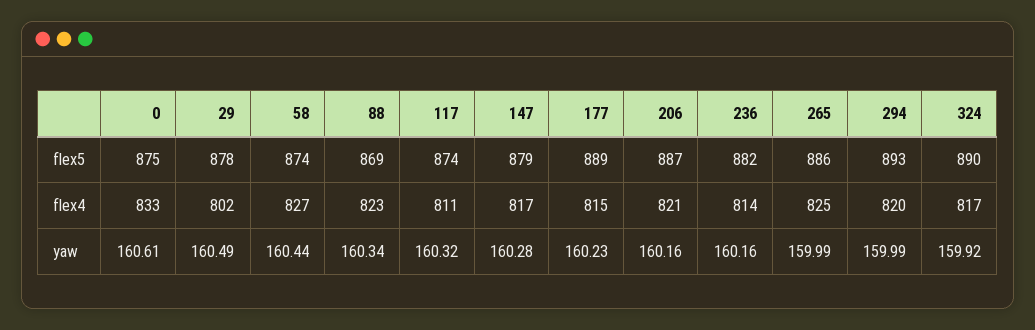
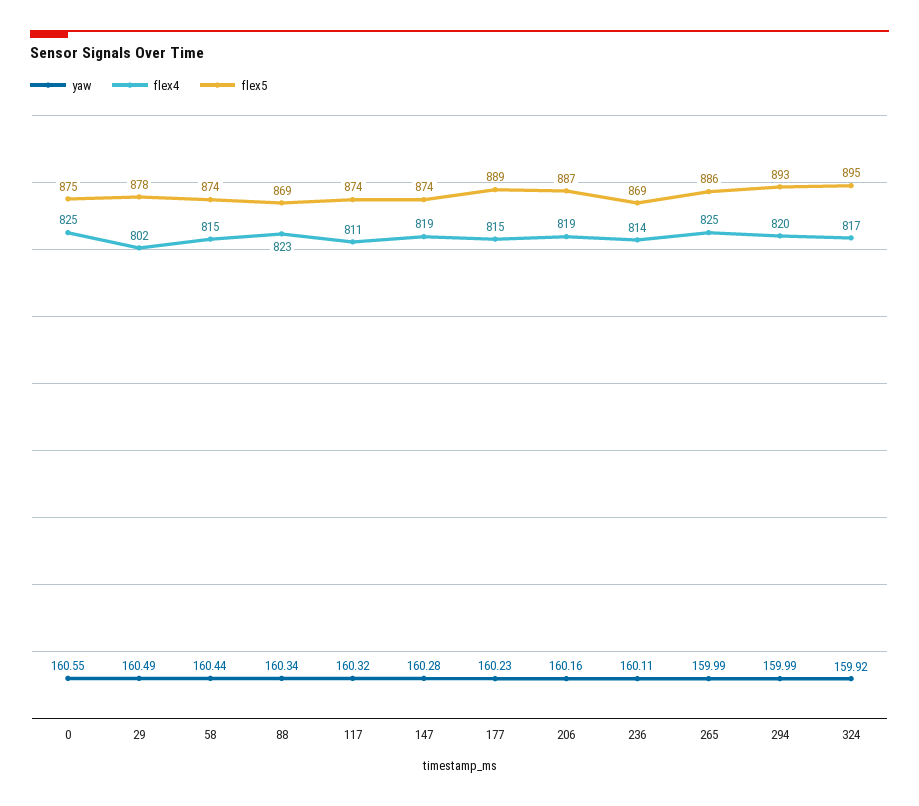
flex5, 147: 879 -> 874
flex5, 236: 882 -> 869
flex5, 324: 890 -> 895
flex4, 0: 833 -> 825
flex4, 58: 827 -> 815
flex4, 147: 817 -> 819
flex4, 206: 821 -> 819
yaw, 0: 160.61 -> 160.55
yaw, 236: 160.16 -> 160.11

